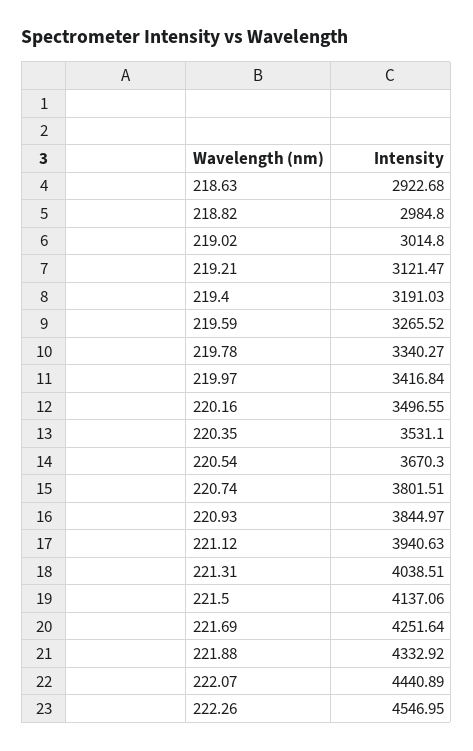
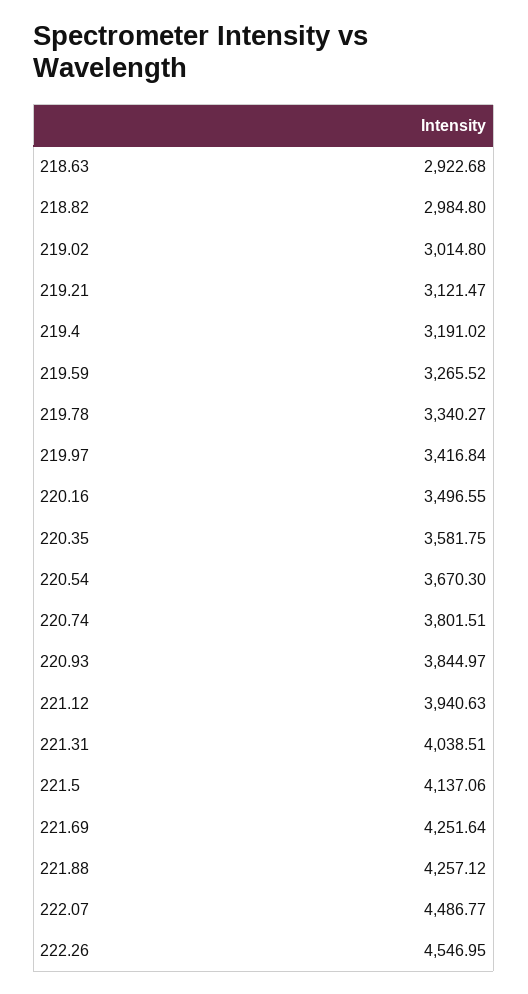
219.4: 3191.03 -> 3191.02
220.35: 3531.1 -> 3581.75
221.88: 4332.92 -> 4257.12
222.07: 4440.89 -> 4486.77

